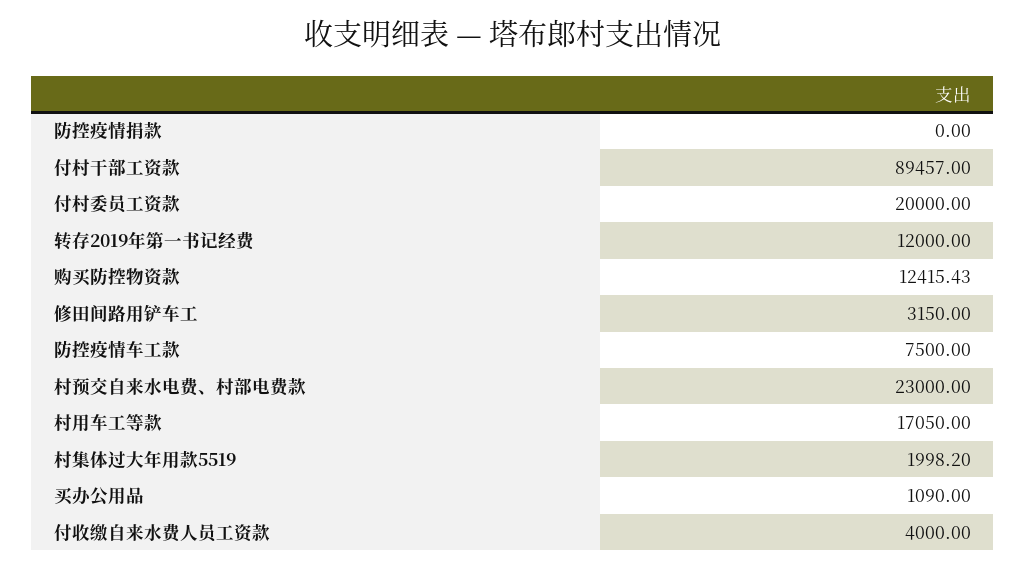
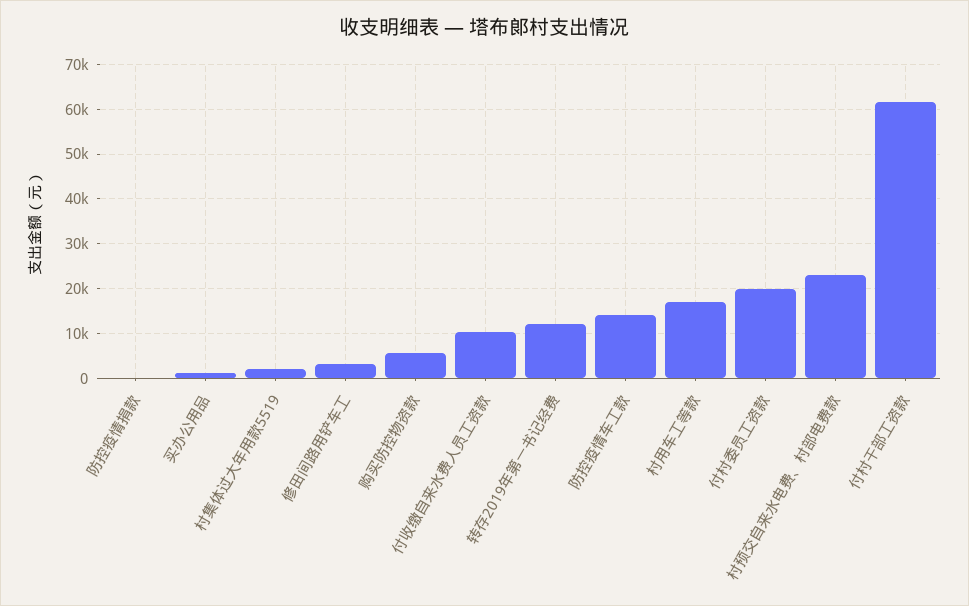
付村干部工资款: 89457 -> 62000
购买防控物资款: 12415.43 -> 6000
防控疫情车工款: 7500 -> 14000
付收缴自来水费人员工资款: 4000 -> 10000

